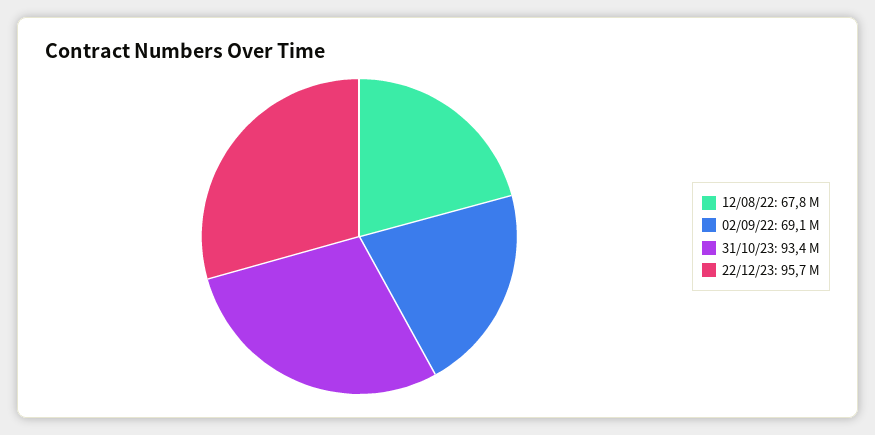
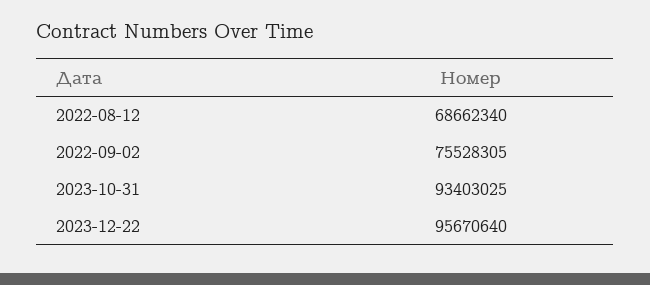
12/08/22: 67800000 -> 68662340
02/09/22: 69100000 -> 75528305

